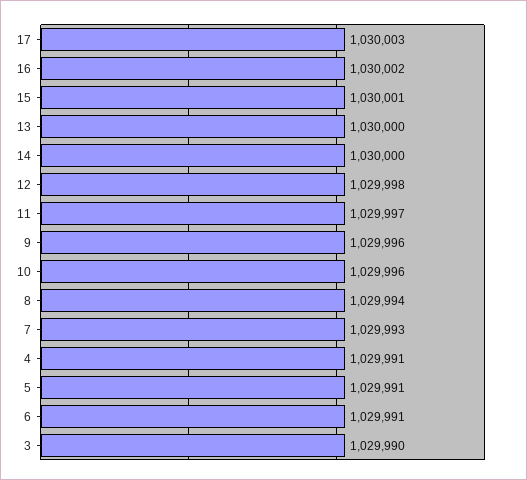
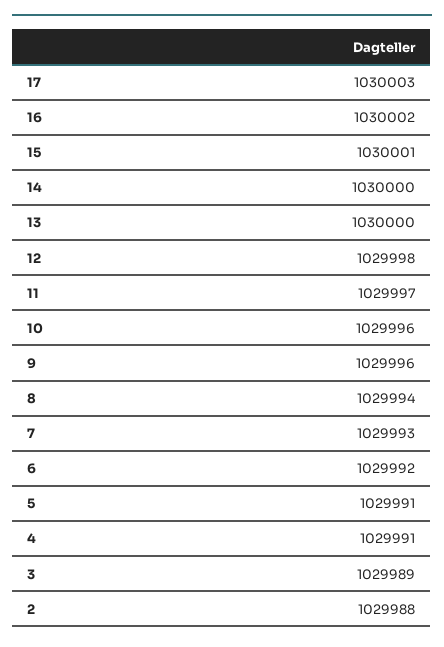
6: 1029991 -> 1029992
3: 1029990 -> 1029989
2: none -> 1029988

